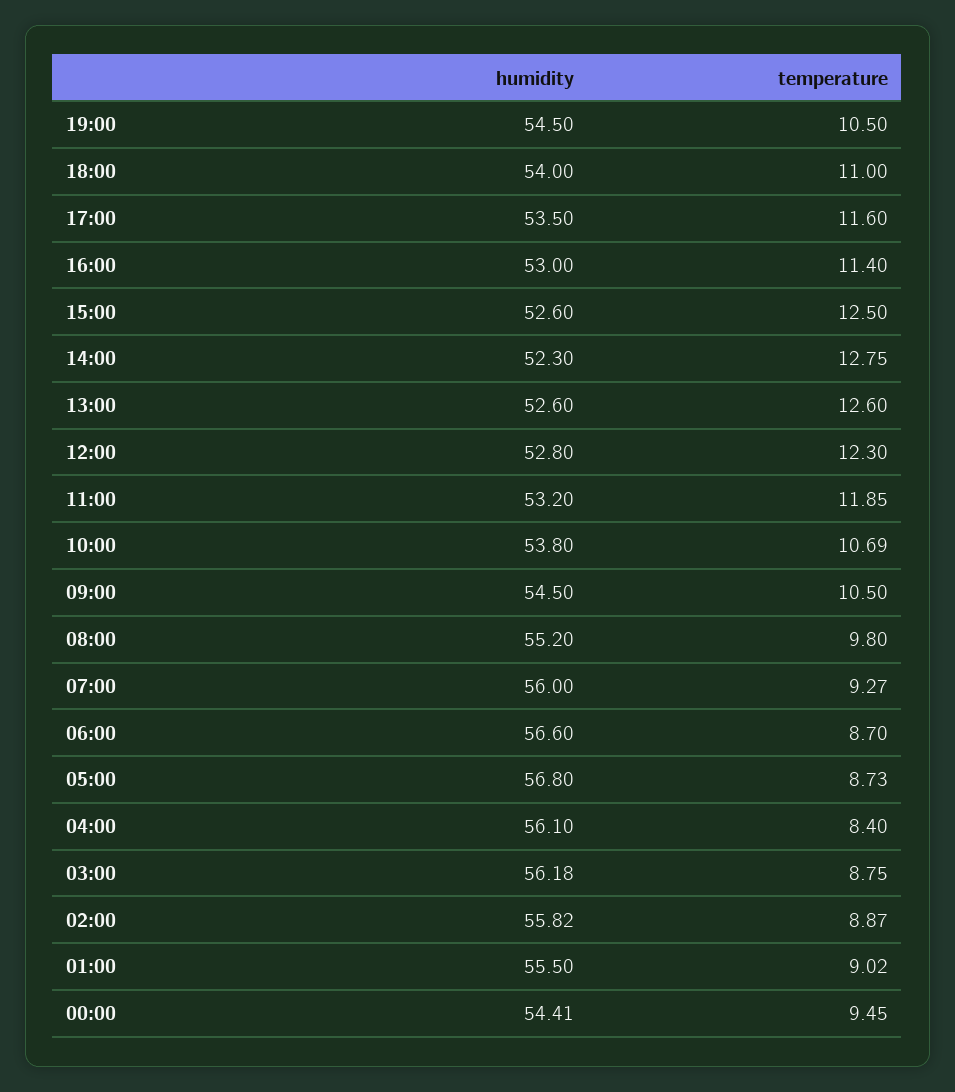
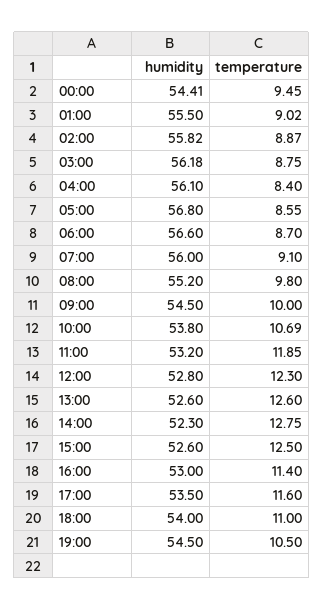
temperature, 09:00: 10.5 -> 10
temperature, 07:00: 9.27 -> 9.1
temperature, 05:00: 8.73 -> 8.55

